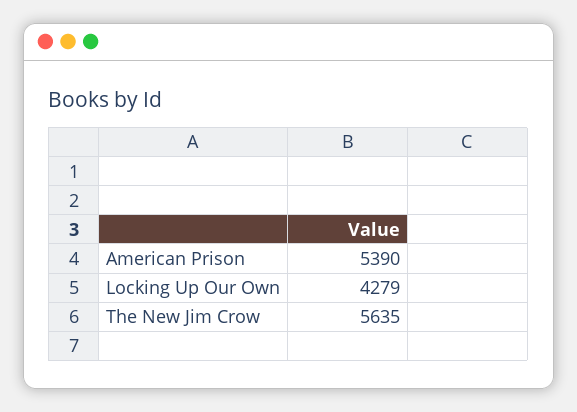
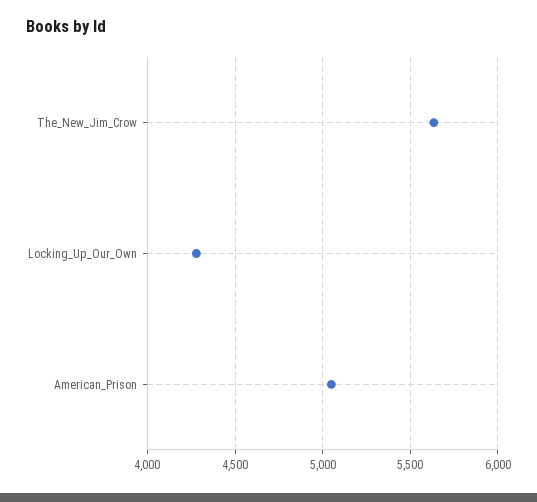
American Prison: 5390 -> 5050

